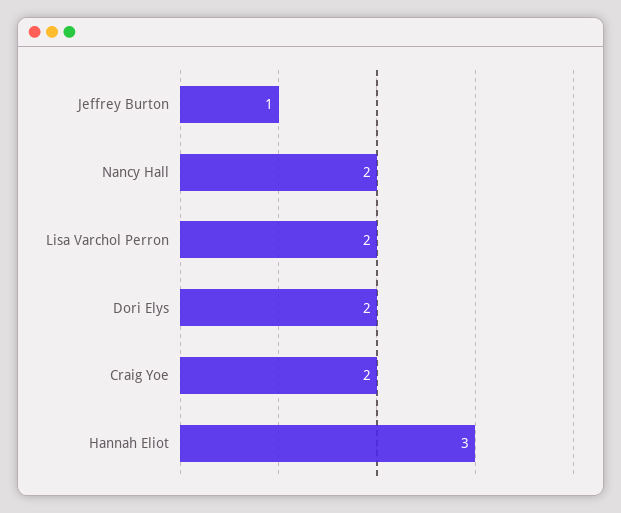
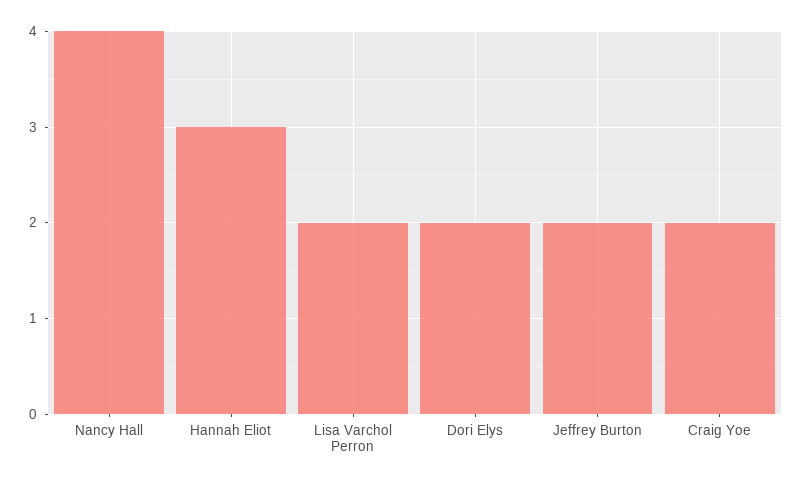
Jeffrey Burton: 1 -> 2
Nancy Hall: 2 -> 4

